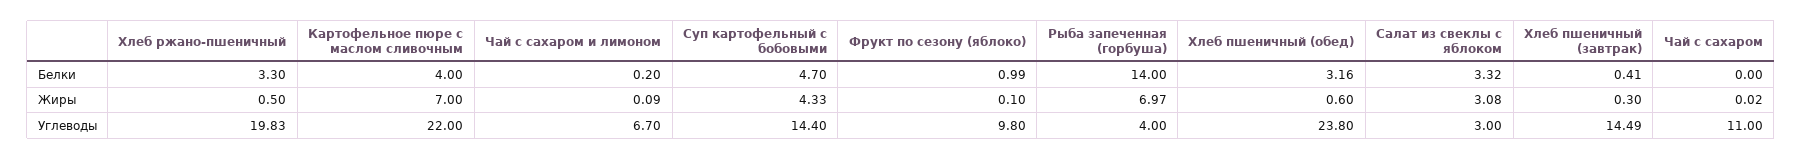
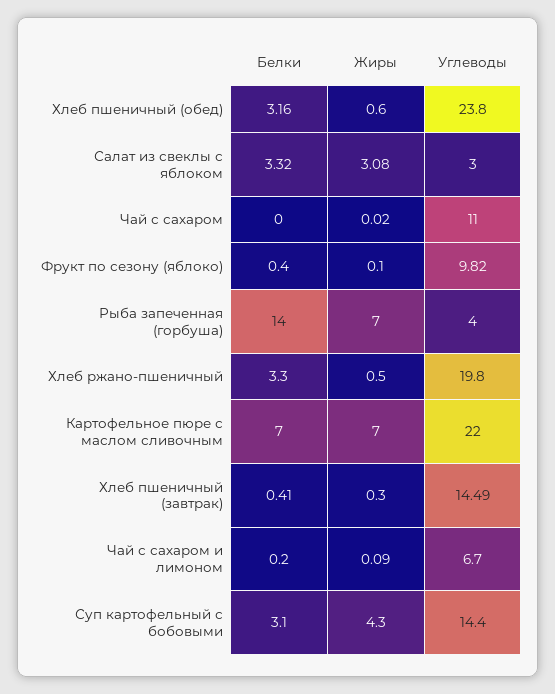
Картофельное пюре с маслом сливочным, Белки: 4 -> 7
Суп картофельный с бобовыми, Белки: 4.7 -> 3.1
Фрукт по сезону (яблоко), Белки: 0.99 -> 0.4
Суп картофельный с бобовыми, Жиры: 4.33 -> 4.3
Рыба запеченная (горбуша), Жиры: 6.97 -> 7
Хлеб ржано-пшеничный, Углеводы: 19.83 -> 19.8
Фрукт по сезону (яблоко), Углеводы: 9.8 -> 9.82

